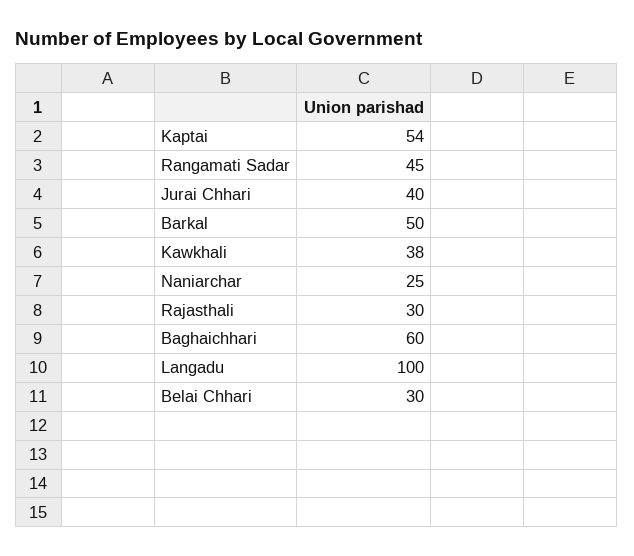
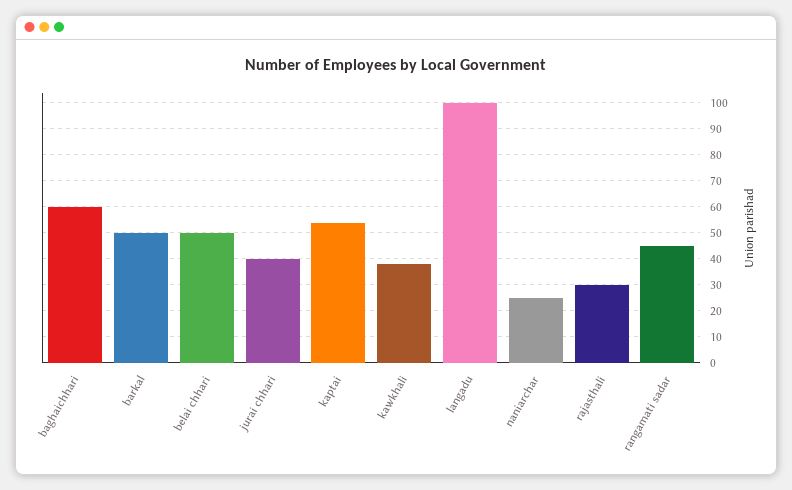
Belai Chhari: 30 -> 50

